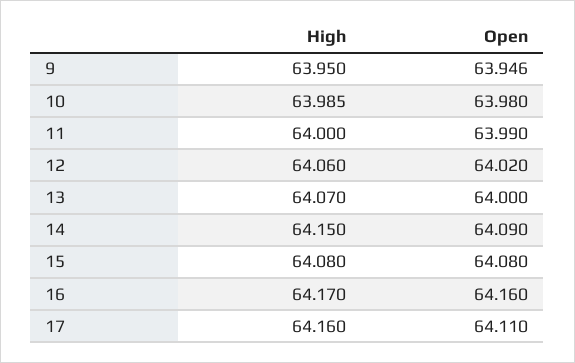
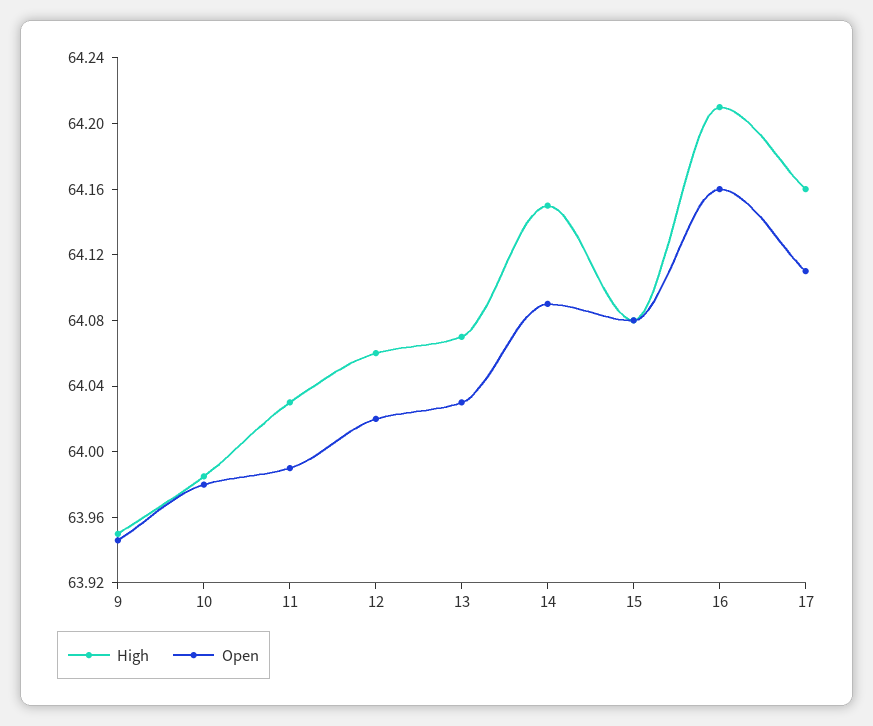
High, 11: 64 -> 64.03
Open, 13: 64 -> 64.03
High, 16: 64.17 -> 64.21

